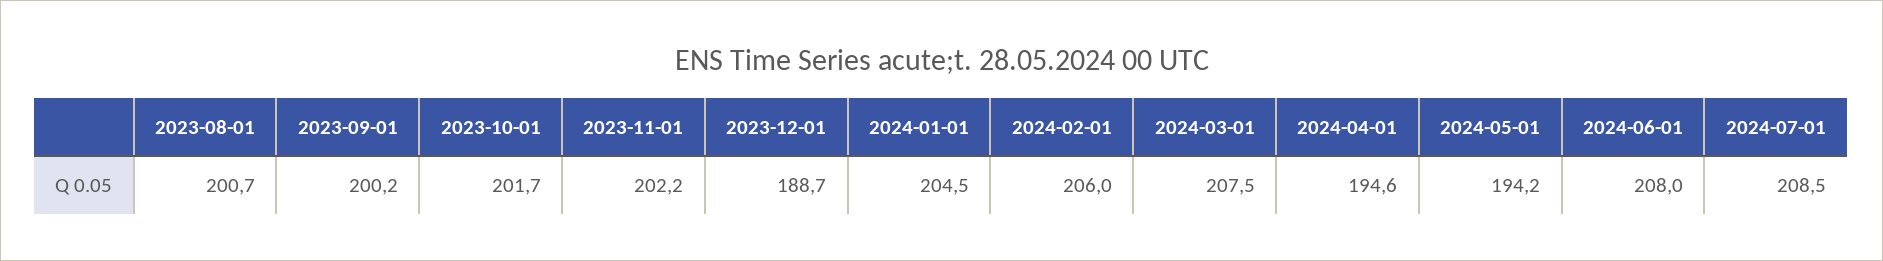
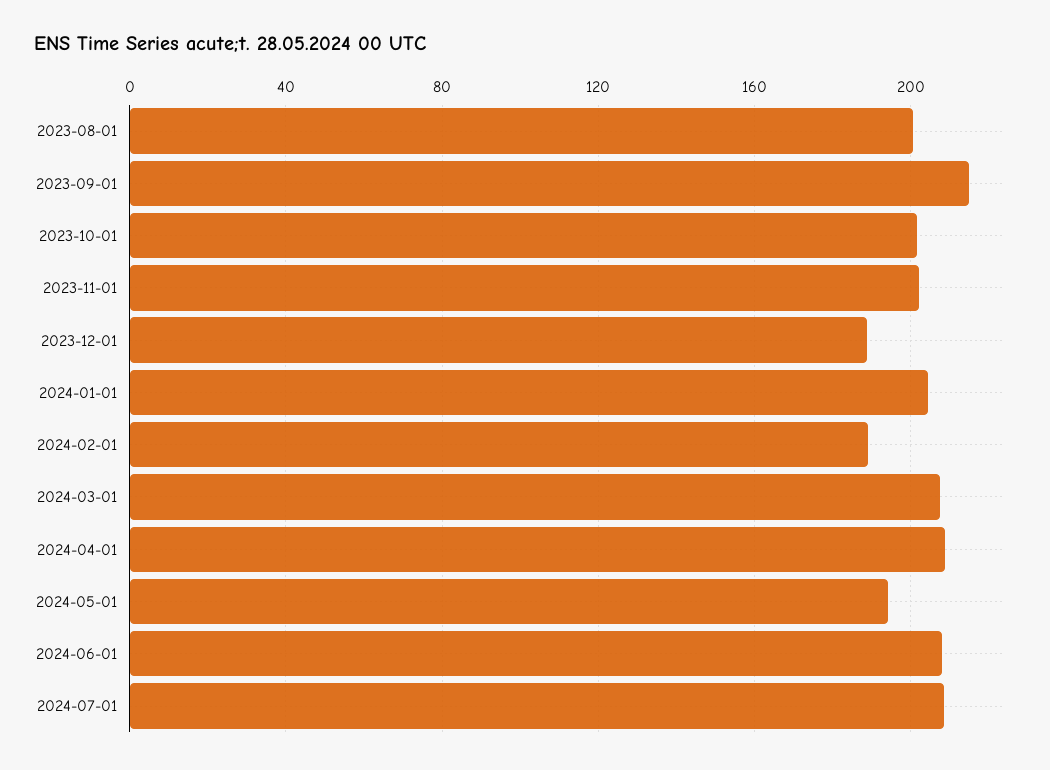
2023-09-01: 200.2 -> 215
2024-02-01: 206 -> 190
2024-04-01: 194.6 -> 210

